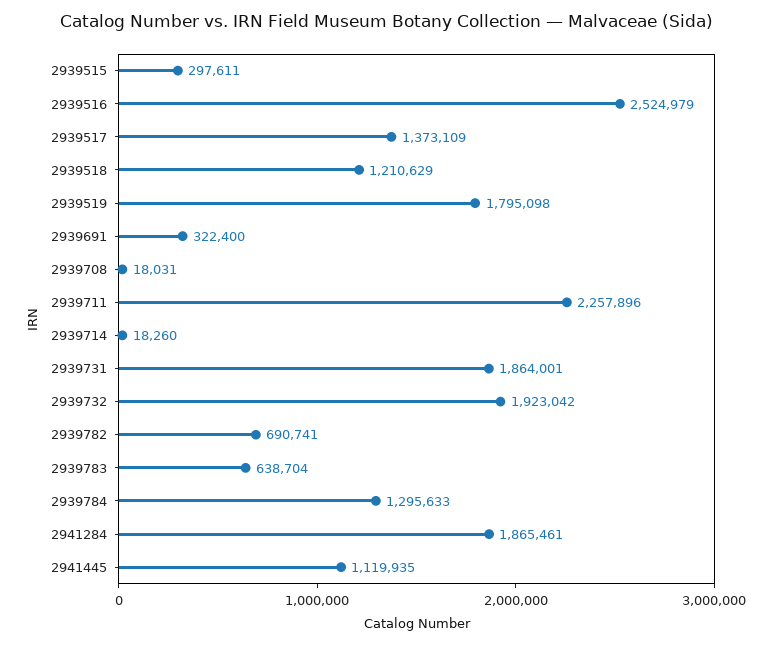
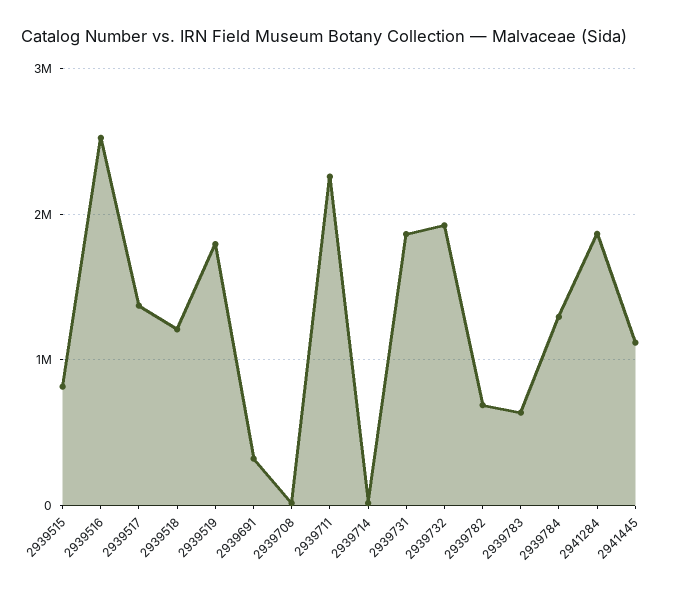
2939515: 297611 -> 800000

